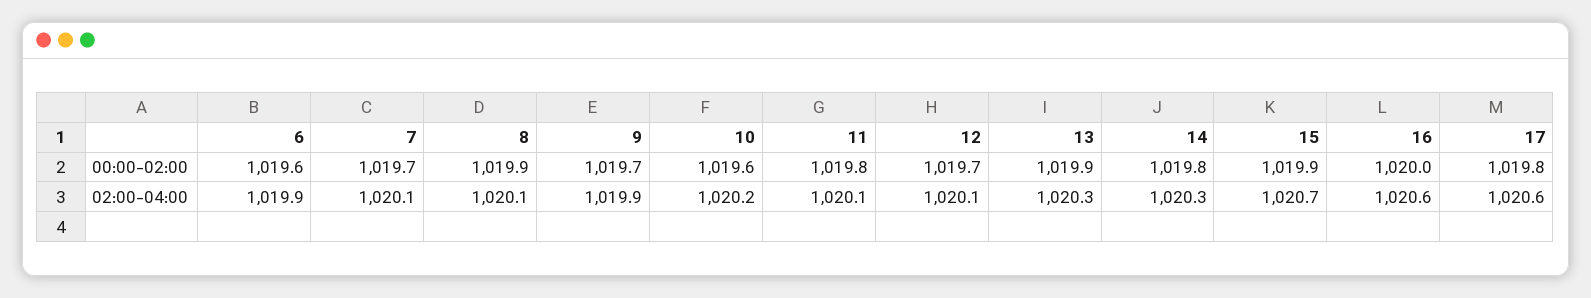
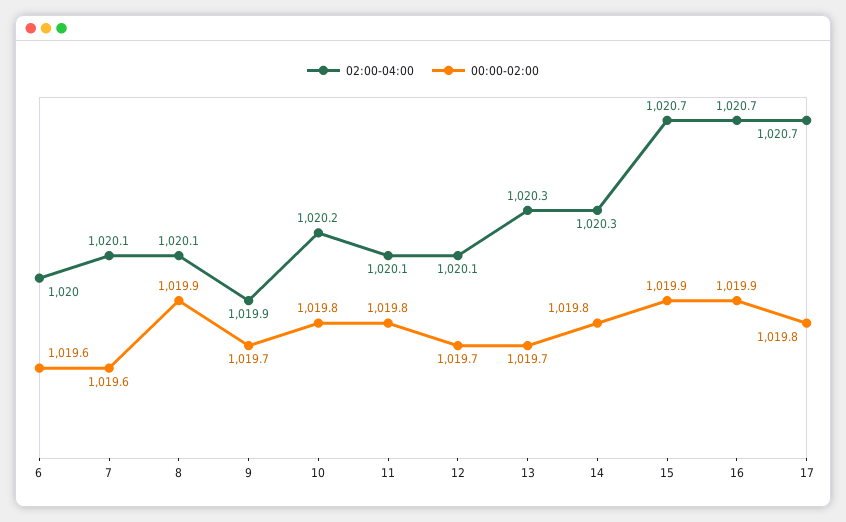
00:00-02:00, 7: 1019.7 -> 1019.6
00:00-02:00, 10: 1019.6 -> 1019.8
00:00-02:00, 13: 1019.9 -> 1019.7
00:00-02:00, 16: 1020 -> 1019.9
02:00-04:00, 6: 1019.9 -> 1020
02:00-04:00, 16: 1020.6 -> 1020.7
02:00-04:00, 17: 1020.6 -> 1020.7

